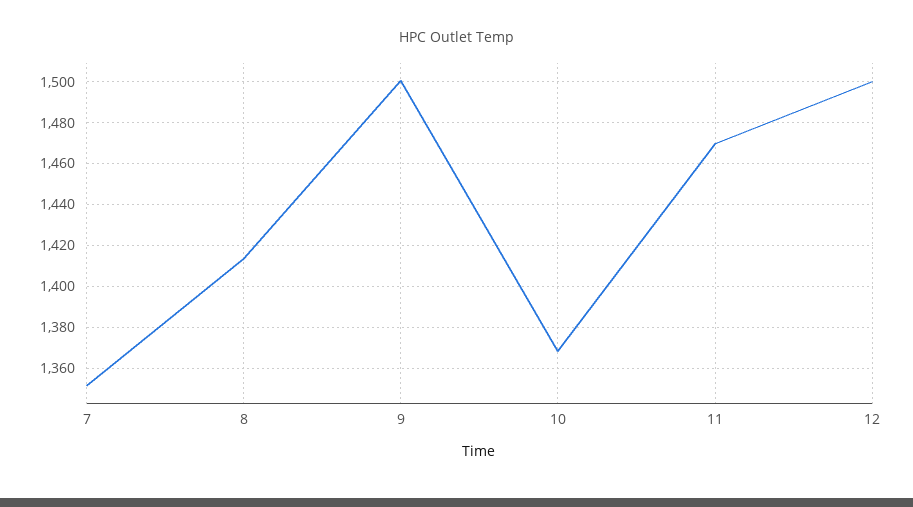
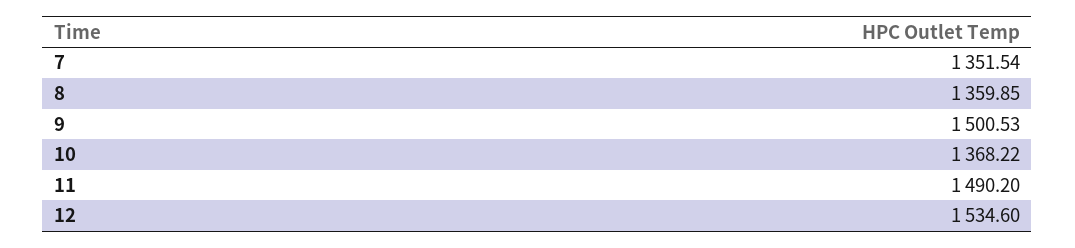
8: 1415 -> 1359.85
11: 1470 -> 1490.2
12: 1500 -> 1534.6

